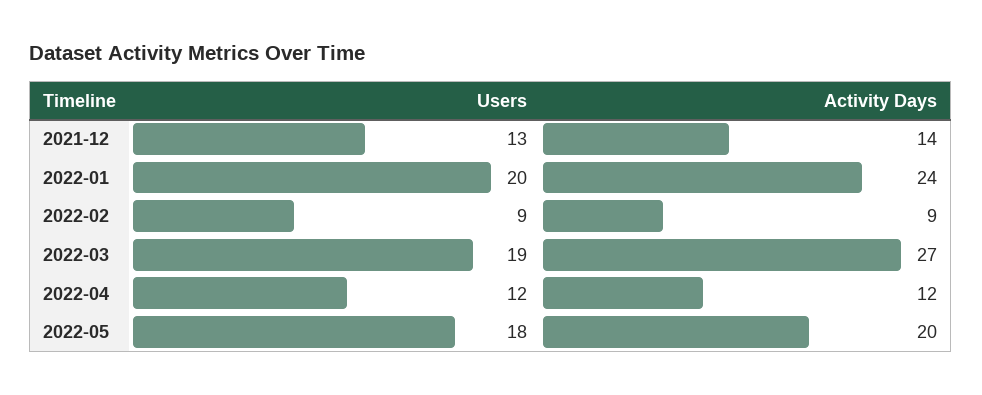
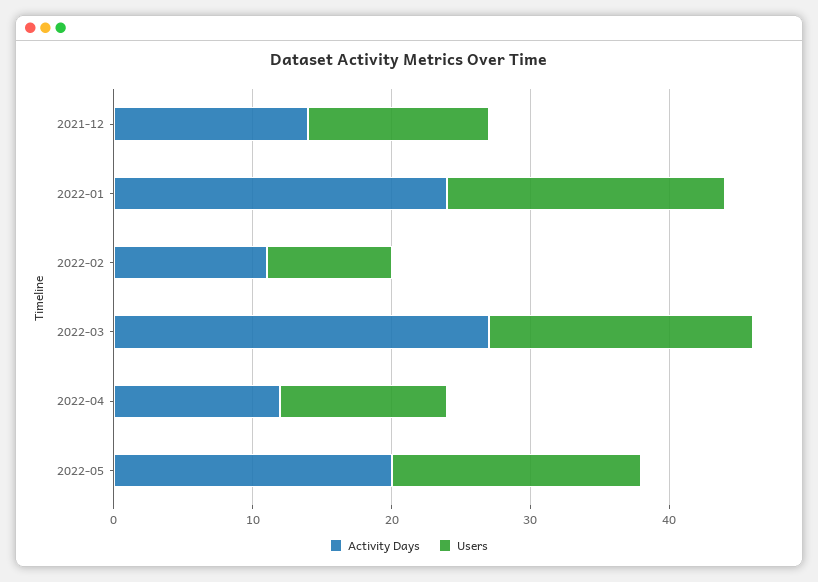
Activity Days, 2022-02: 9 -> 11

